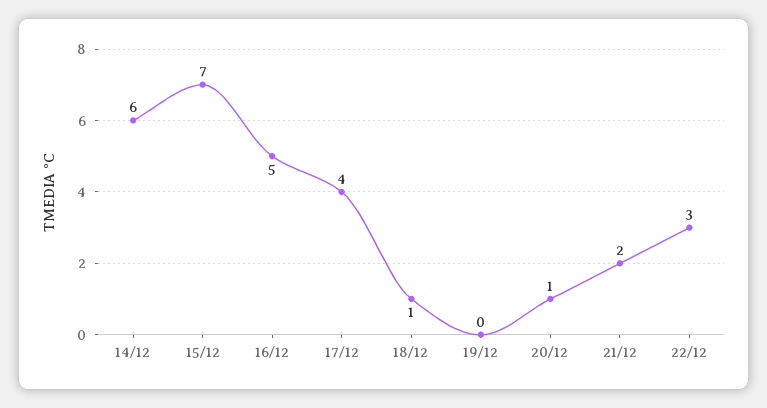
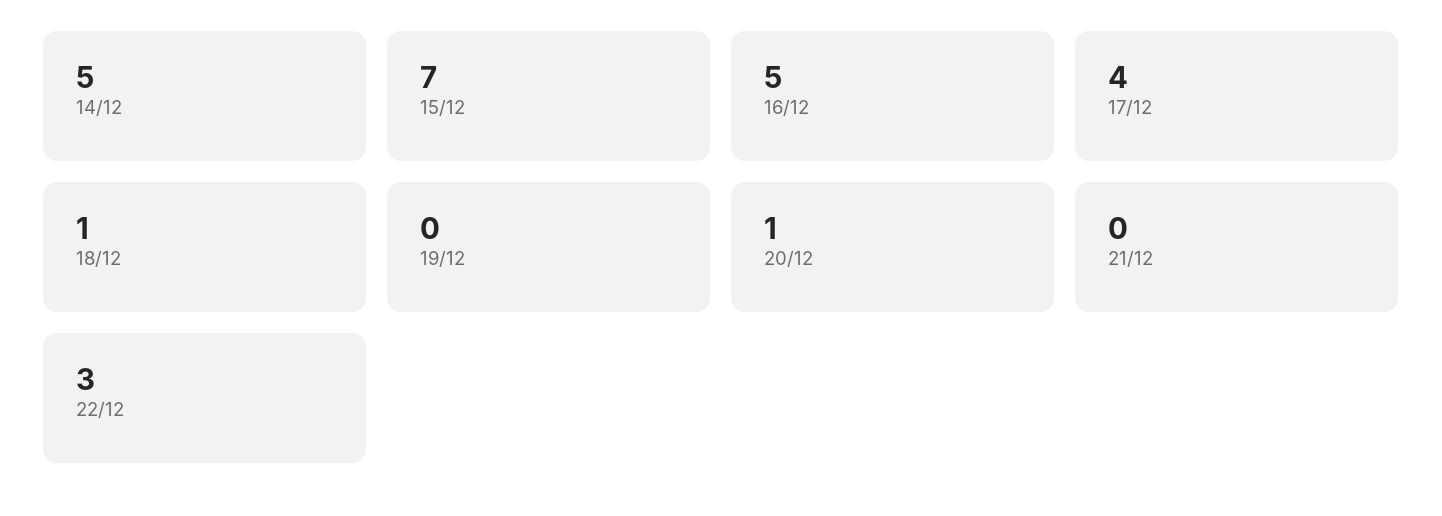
14/12: 6 -> 5
21/12: 2 -> 0

